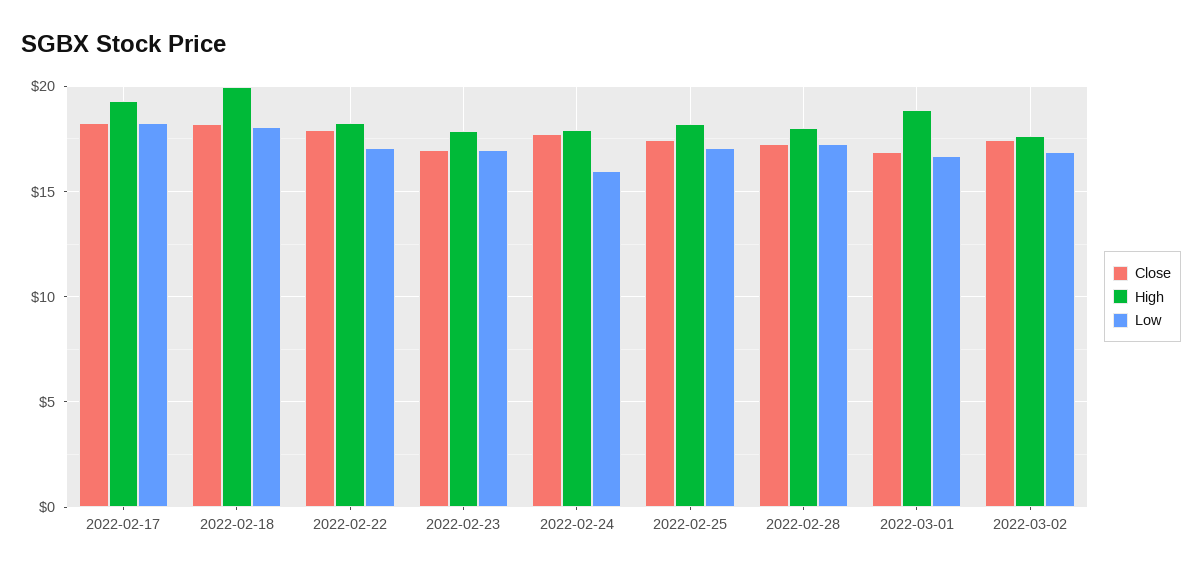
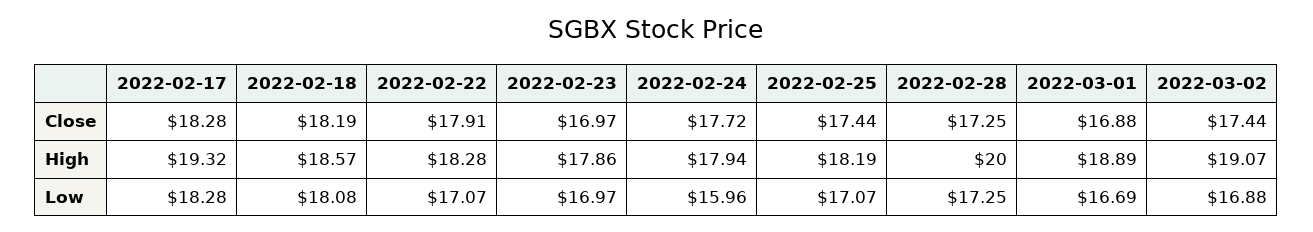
High, 2022-02-18: 20 -> 18.57
High, 2022-02-28: 18 -> 20
High, 2022-03-02: 17.5 -> 19.07

